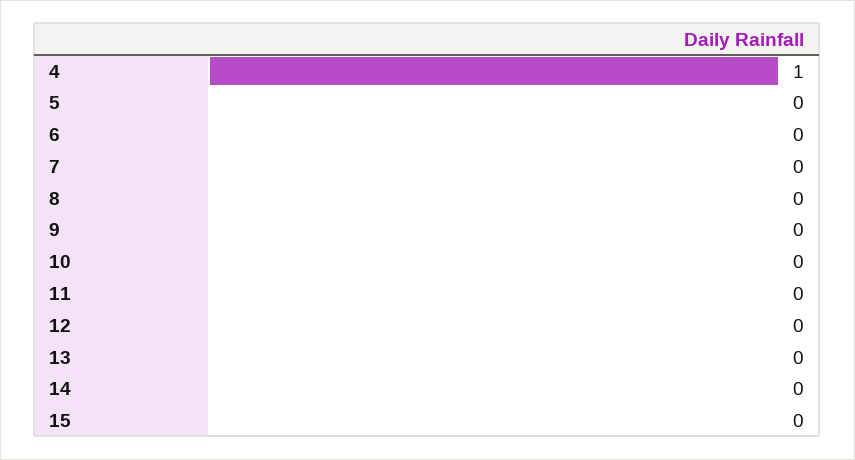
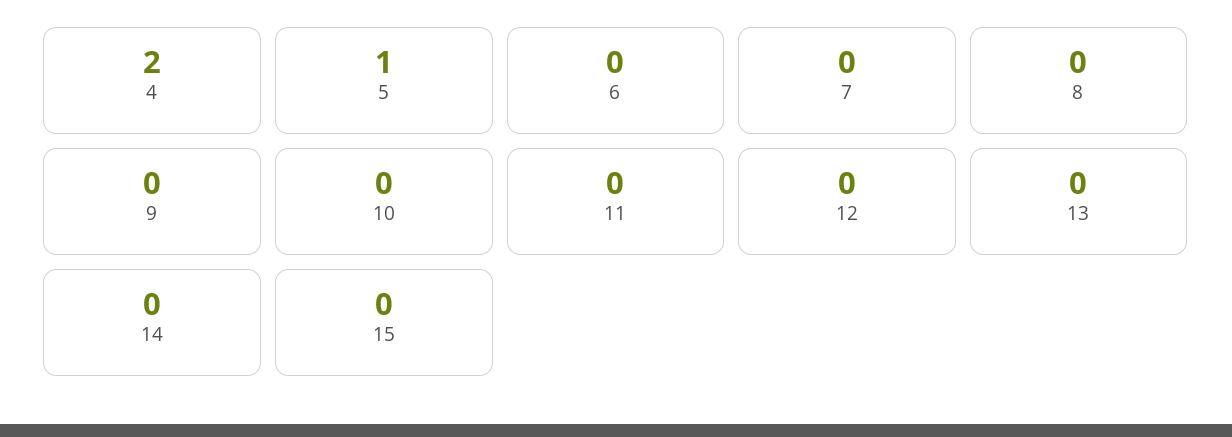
4: 1 -> 2
5: 0 -> 1

